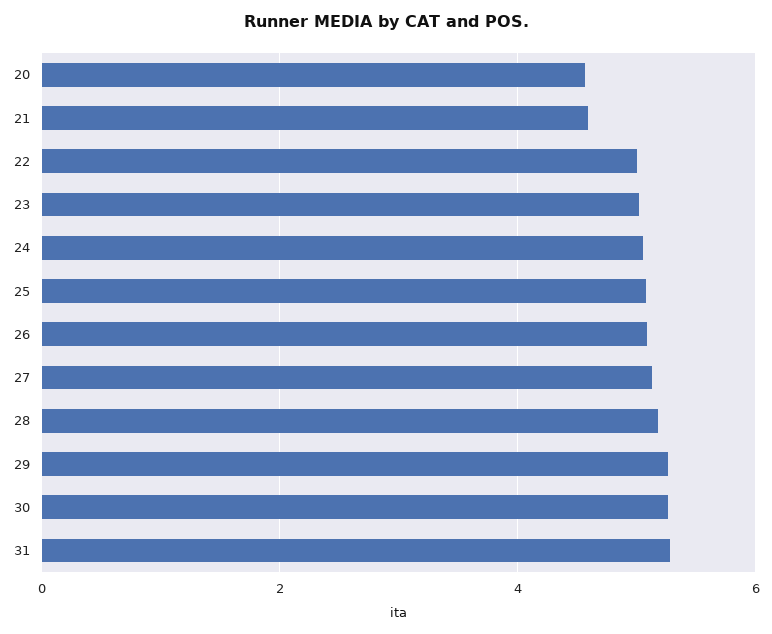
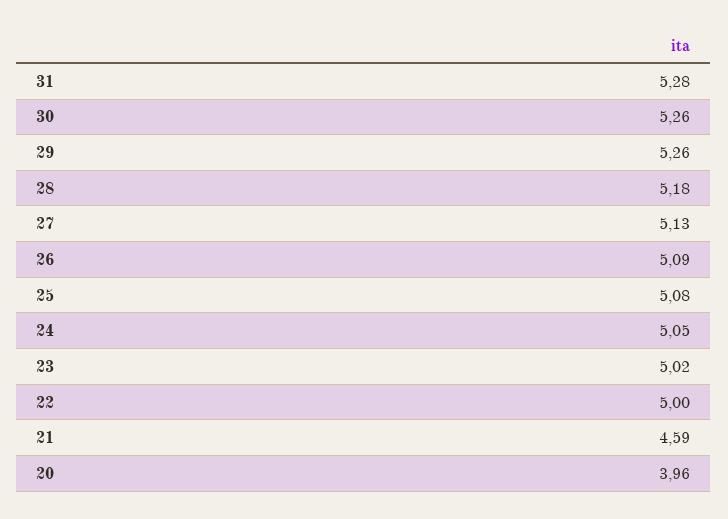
20: 4.6 -> 3.96

